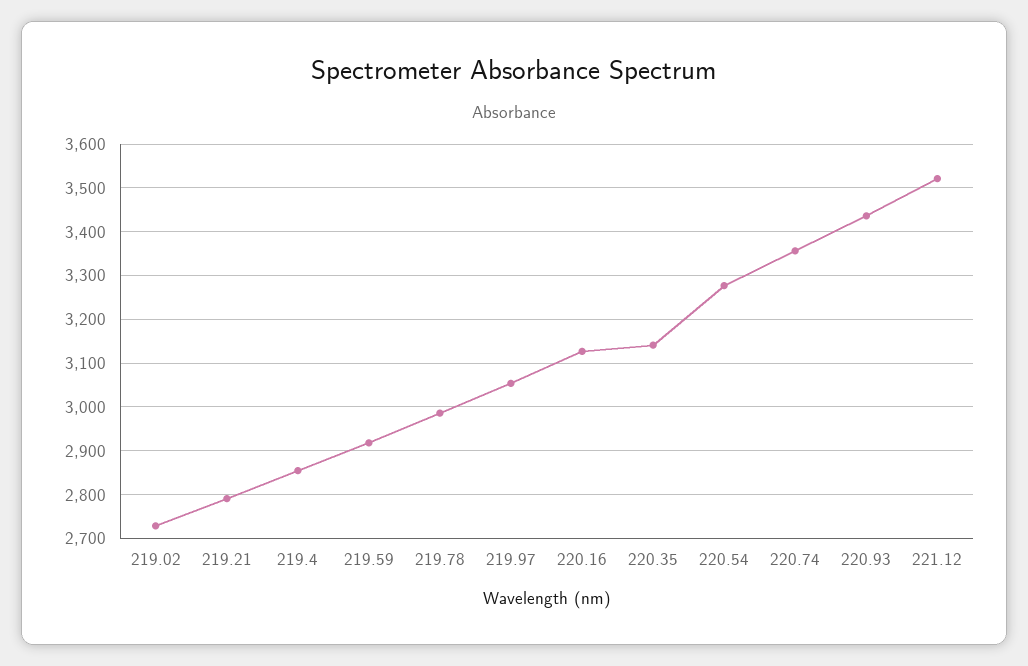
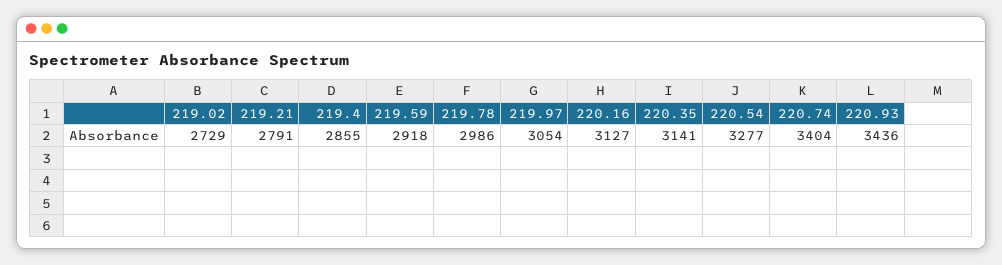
220.74: 3360 -> 3404
221.12: 3520 -> none

